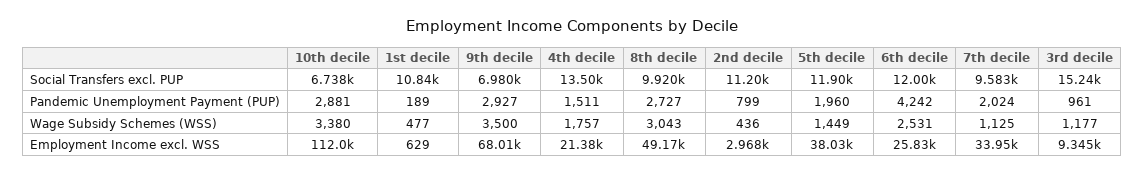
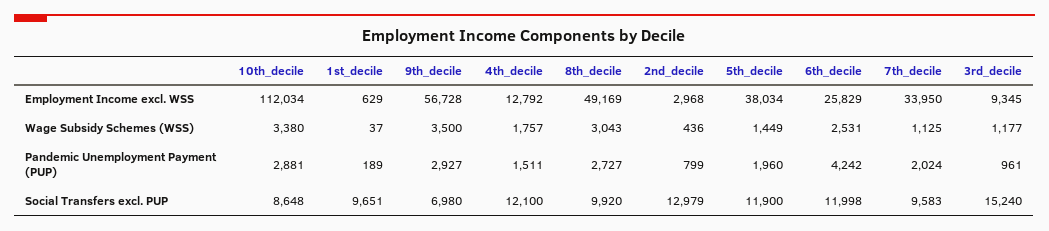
10th decile, Social Transfers excl. PUP: 6738 -> 8648
1st decile, Social Transfers excl. PUP: 10840 -> 9651
4th decile, Social Transfers excl. PUP: 13500 -> 12100
2nd decile, Social Transfers excl. PUP: 11200 -> 12979
1st decile, Wage Subsidy Schemes (WSS): 477 -> 37
9th decile, Employment Income excl. WSS: 68010 -> 56728
4th decile, Employment Income excl. WSS: 21380 -> 12792

